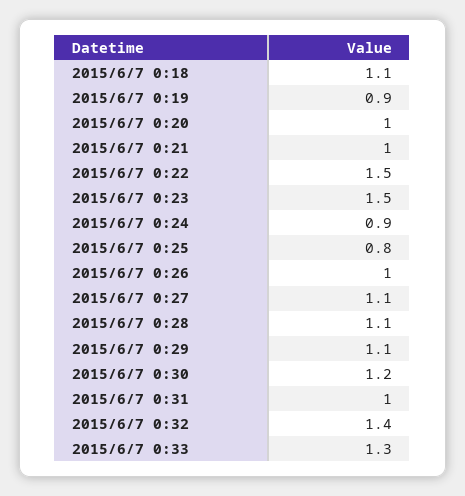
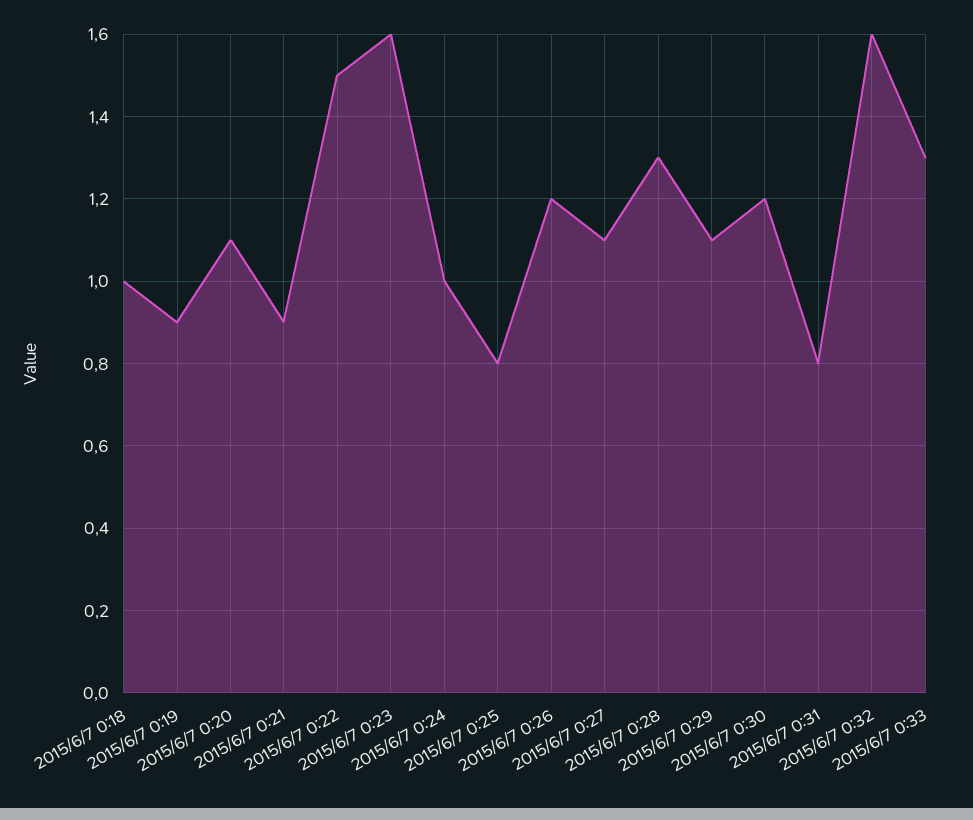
2015/6/7 0:18: 1.1 -> 1
2015/6/7 0:20: 1 -> 1.1
2015/6/7 0:21: 1 -> 0.9
2015/6/7 0:23: 1.5 -> 1.6
2015/6/7 0:24: 0.9 -> 1
2015/6/7 0:26: 1 -> 1.2
2015/6/7 0:28: 1.1 -> 1.3
2015/6/7 0:31: 1 -> 0.8
2015/6/7 0:32: 1.4 -> 1.6

